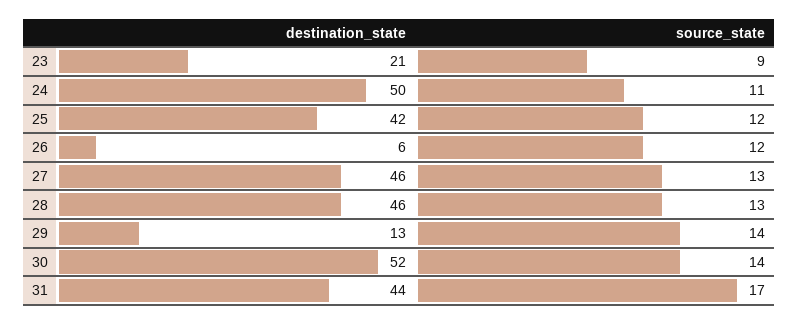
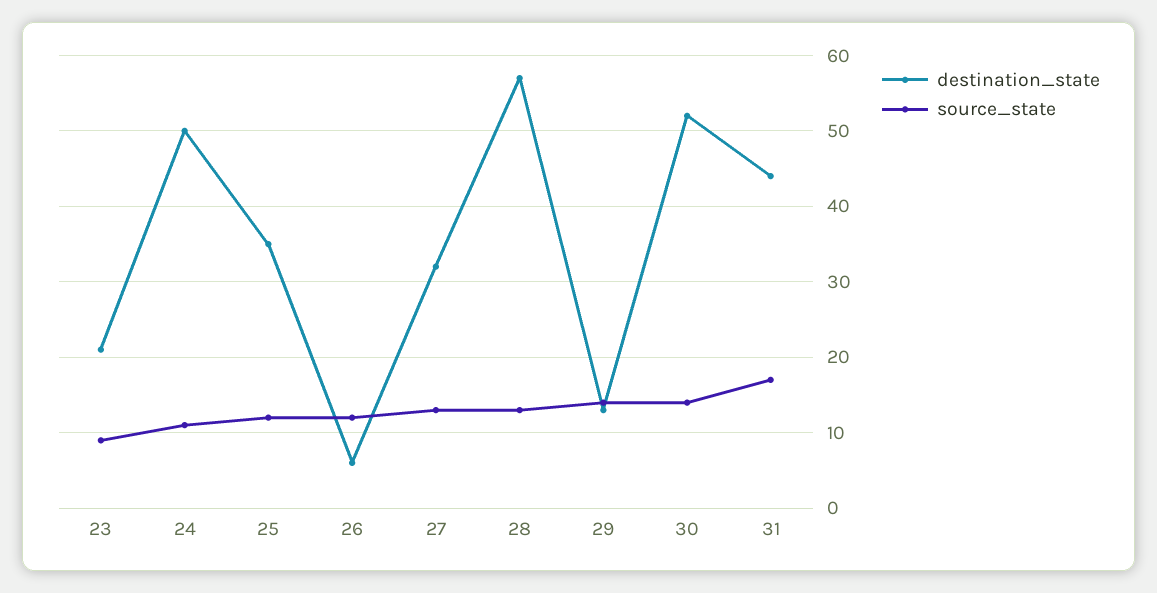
destination_state, 25: 42 -> 35
destination_state, 27: 46 -> 32
destination_state, 28: 46 -> 57

